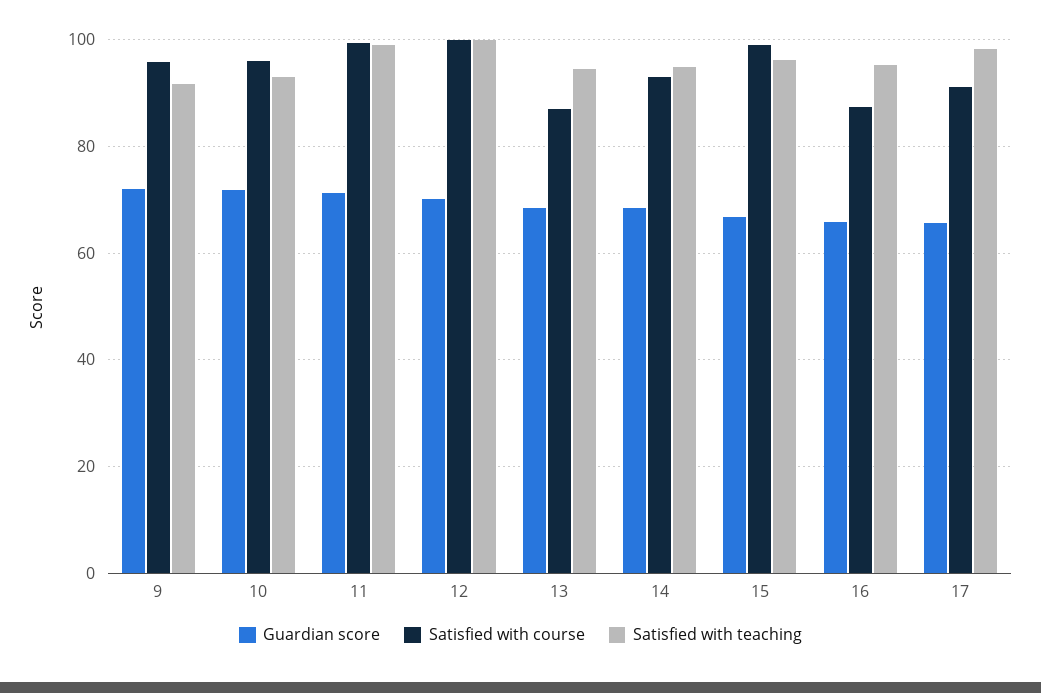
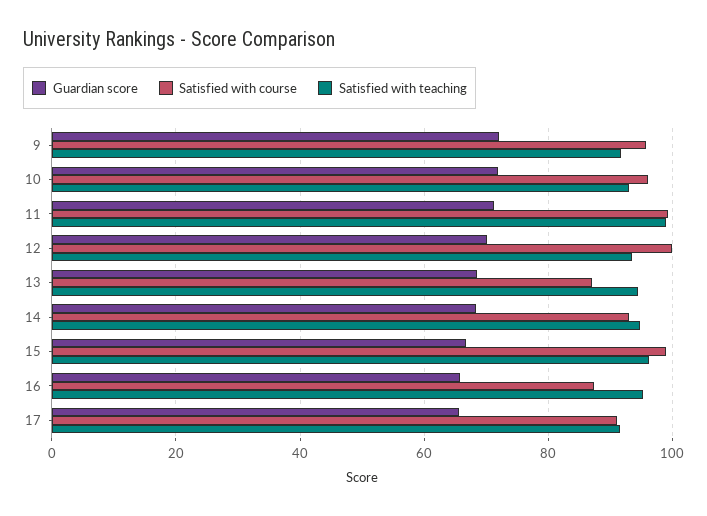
Satisfied with teaching, 12: 100 -> 94
Satisfied with teaching, 17: 98 -> 92

